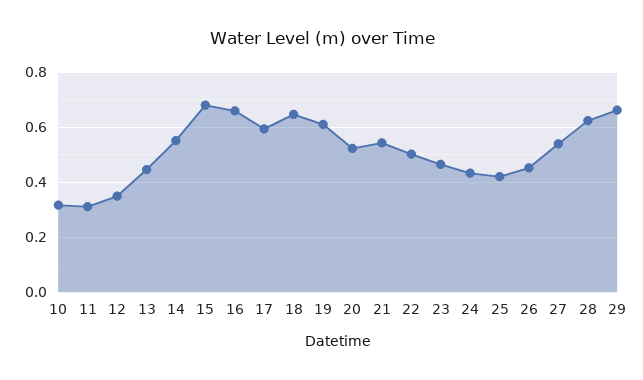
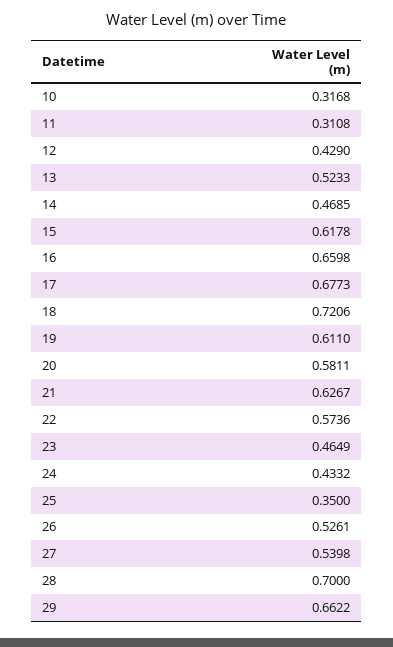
12: 0.35 -> 0.429
13: 0.45 -> 0.5233
14: 0.55 -> 0.4685
15: 0.675 -> 0.6178
17: 0.6 -> 0.6773
18: 0.65 -> 0.7206
20: 0.525 -> 0.5811
21: 0.55 -> 0.6267
22: 0.5 -> 0.5736
25: 0.425 -> 0.35
26: 0.45 -> 0.5261
28: 0.625 -> 0.7

